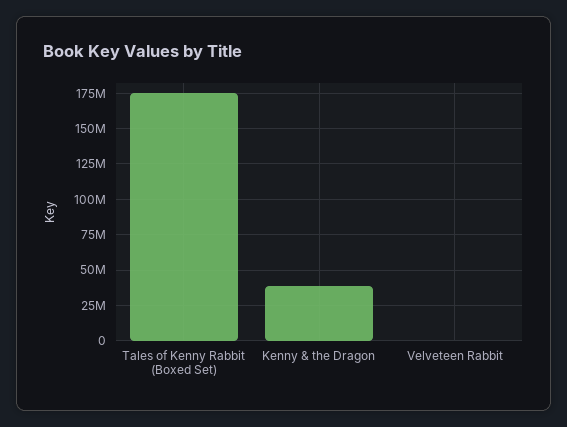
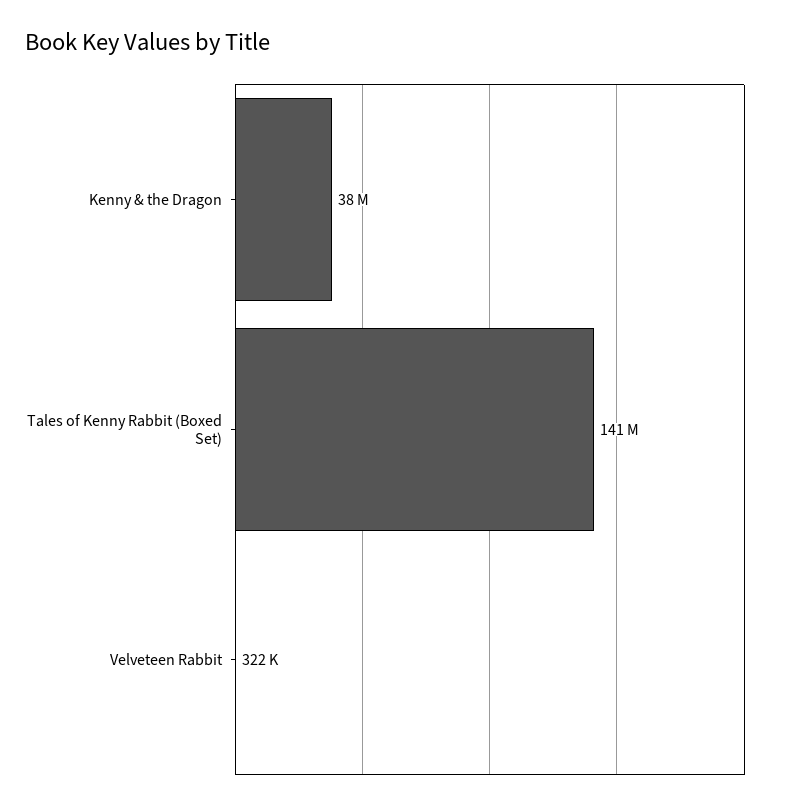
Tales of Kenny Rabbit (Boxed Set): 175000000 -> 141000000

